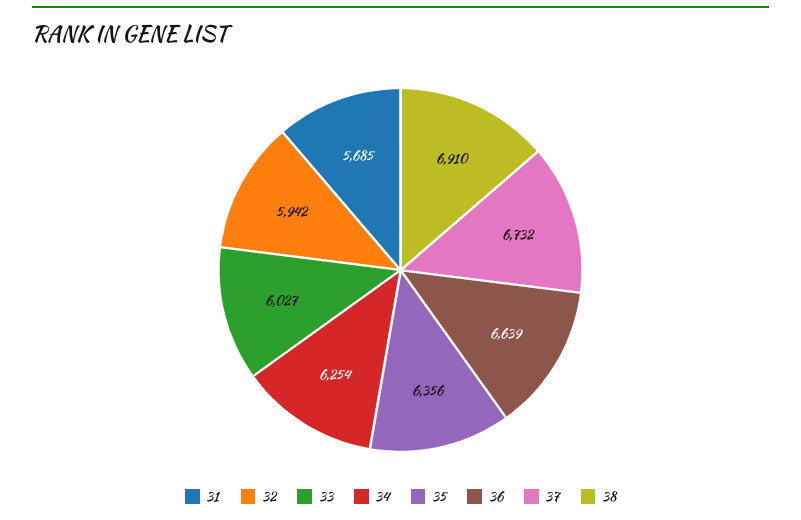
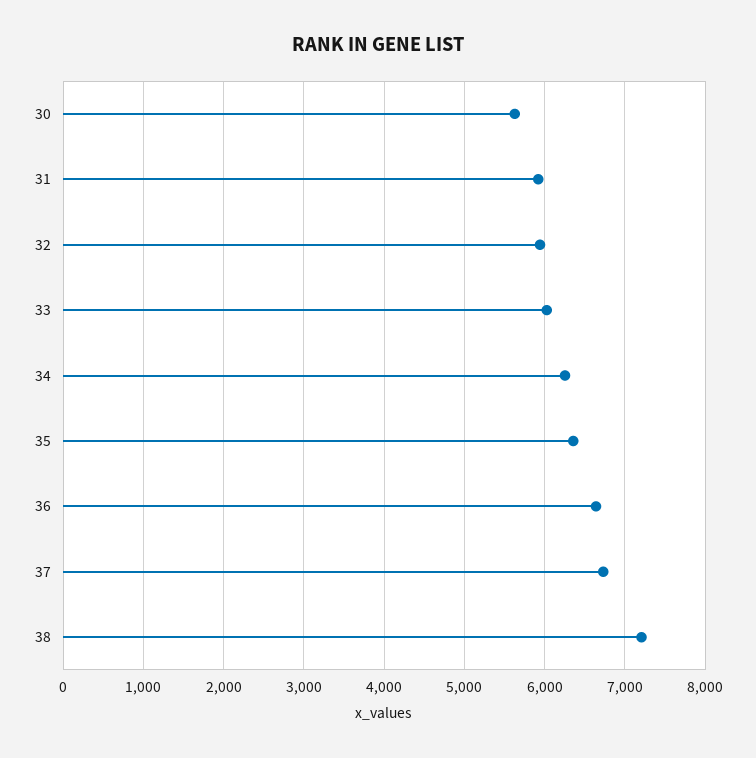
31: 5685 -> 5900
38: 6910 -> 7200
30: none -> 5600

